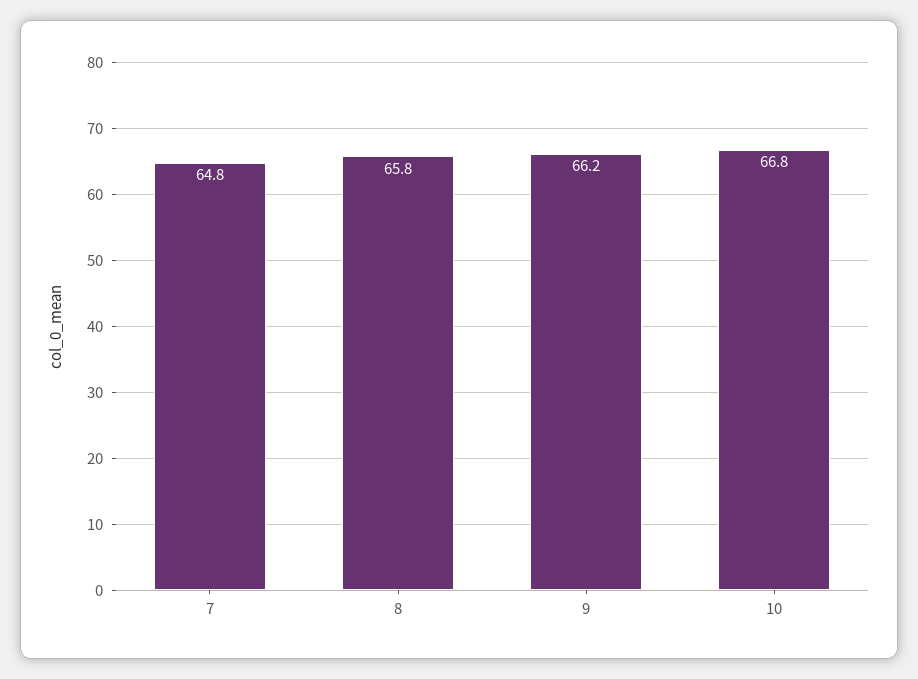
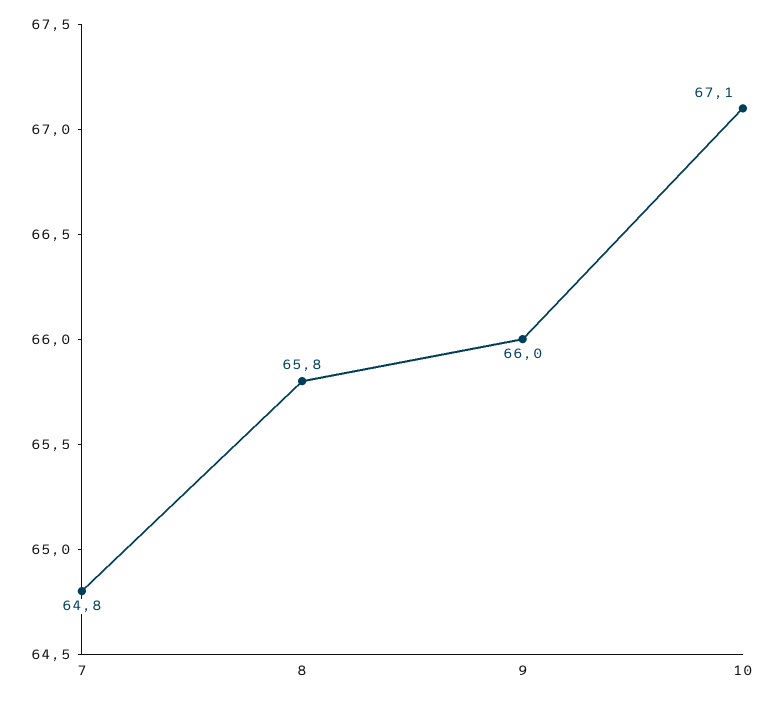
9: 66.2 -> 66
10: 66.8 -> 67.1

